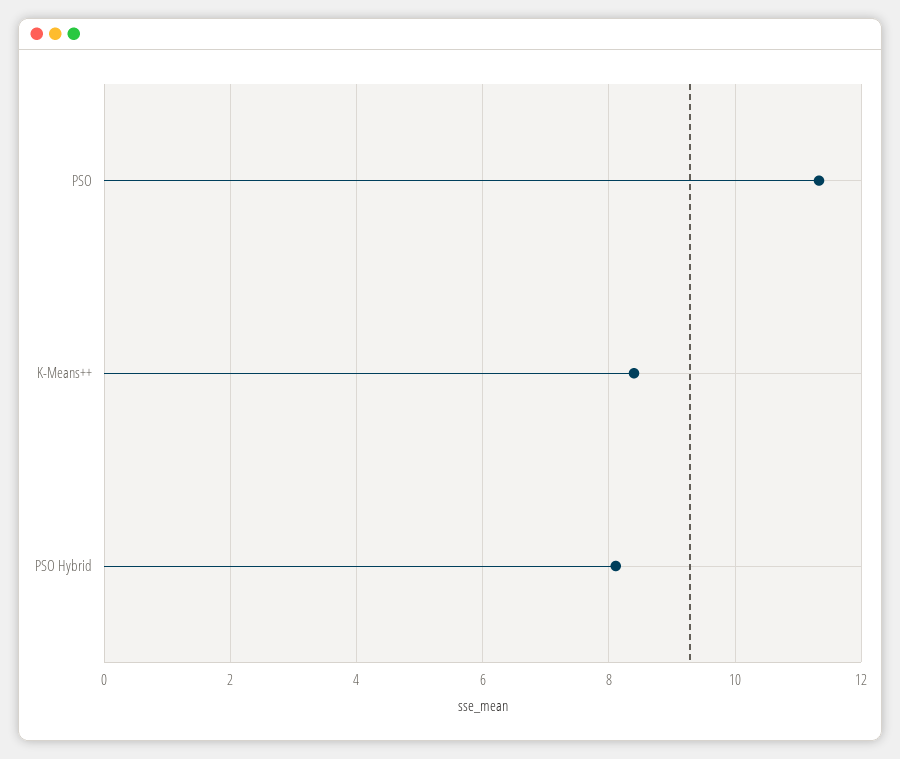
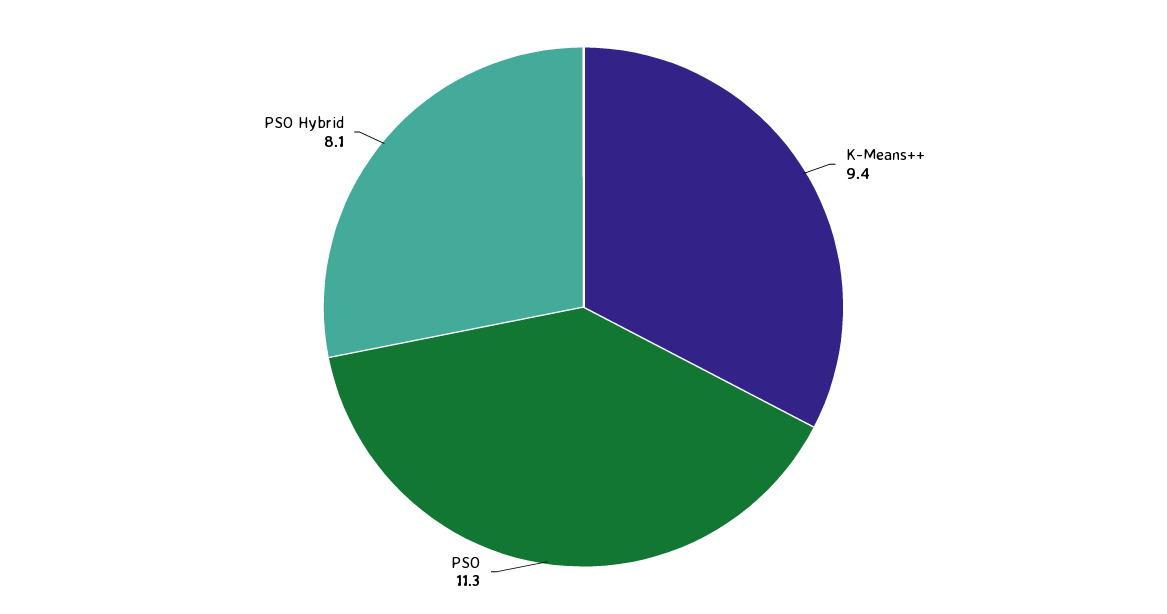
K-Means++: 8.4 -> 9.4

